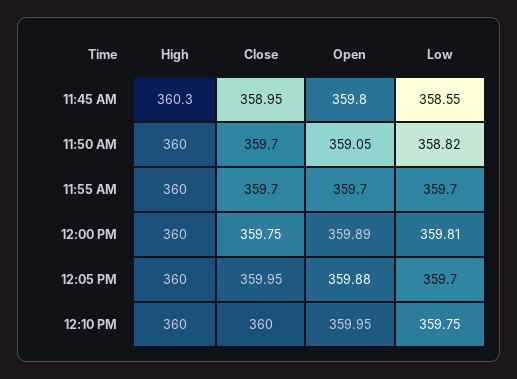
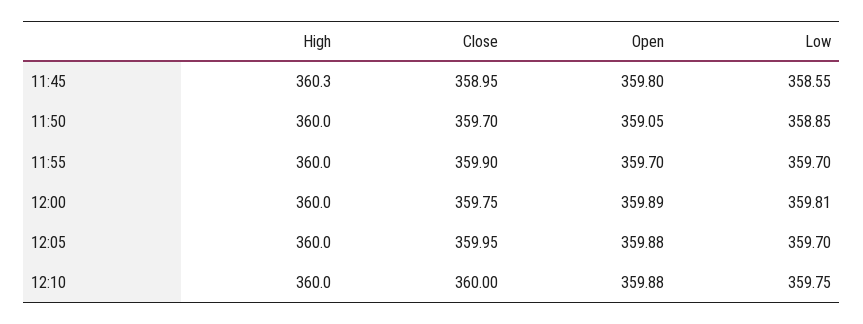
Low, 11:50 AM: 358.82 -> 358.85
Close, 11:55 AM: 359.7 -> 359.9
Open, 12:10 PM: 359.95 -> 359.88

